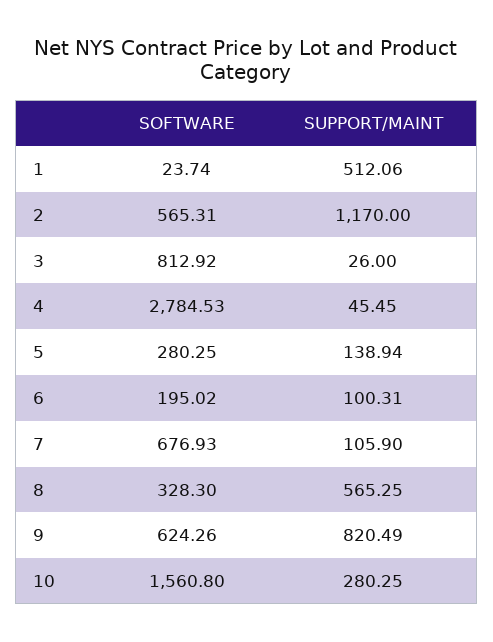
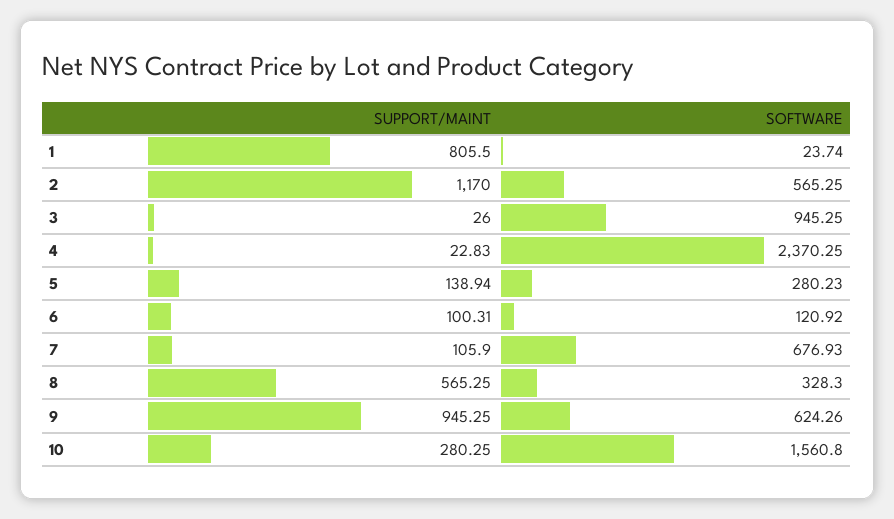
SUPPORT/MAINT, 1: 512.06 -> 805.5
SOFTWARE, 2: 565.31 -> 565.25
SOFTWARE, 3: 812.92 -> 945.25
SOFTWARE, 4: 2784.53 -> 2370.25
SUPPORT/MAINT, 4: 45.45 -> 22.83
SOFTWARE, 5: 280.25 -> 280.23
SOFTWARE, 6: 195.02 -> 120.92
SUPPORT/MAINT, 9: 820.49 -> 945.25

